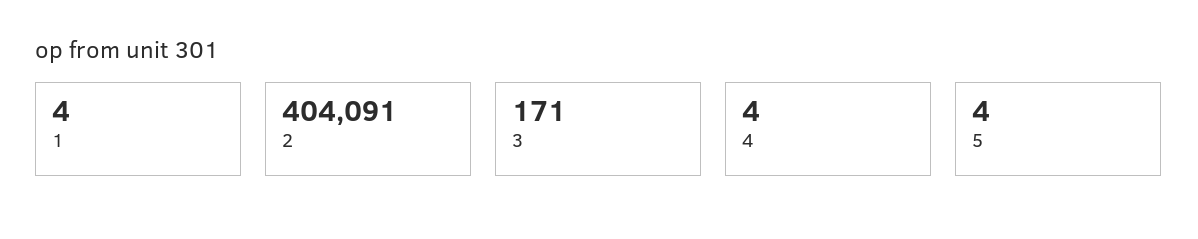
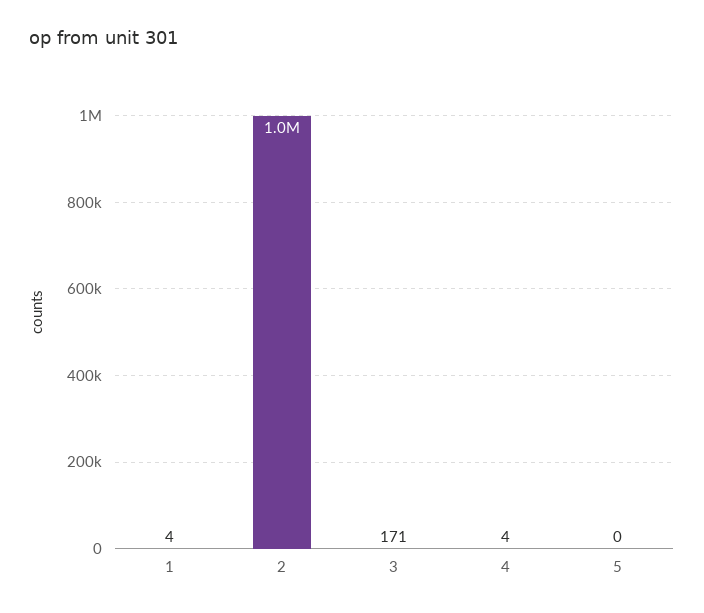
2: 404091 -> 1000000
5: 4 -> 0

